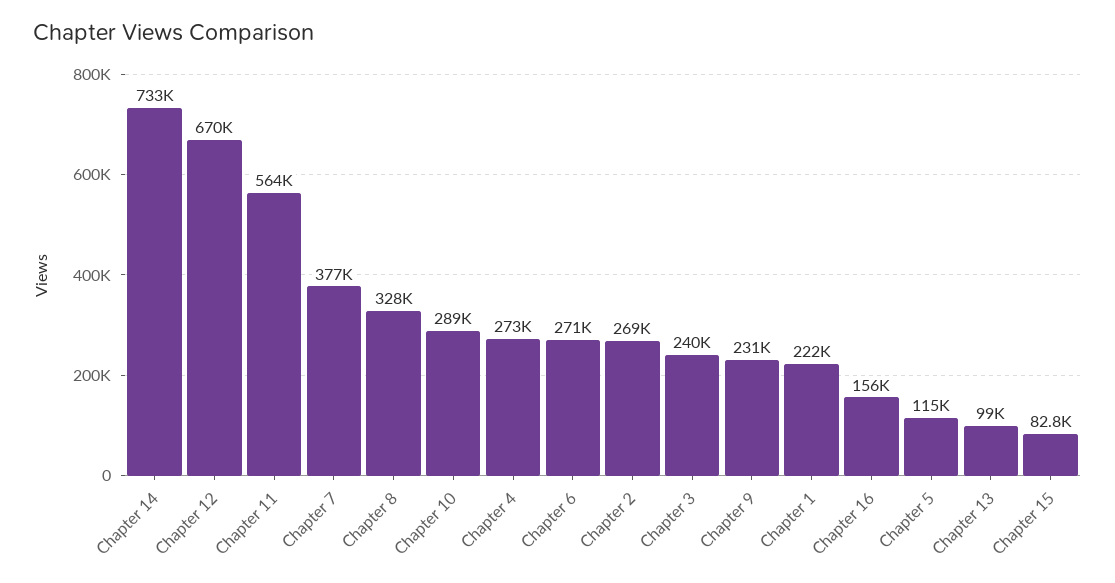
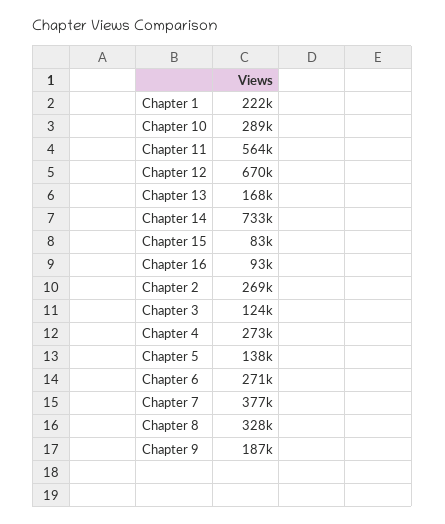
Chapter 3: 240000 -> 124000
Chapter 9: 231000 -> 187000
Chapter 16: 156000 -> 93000
Chapter 5: 115000 -> 138000
Chapter 13: 99000 -> 168000

